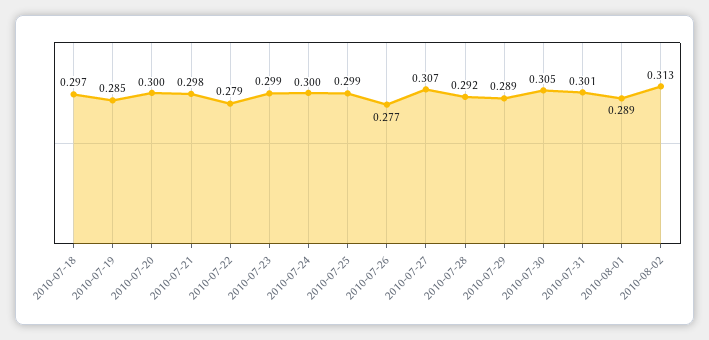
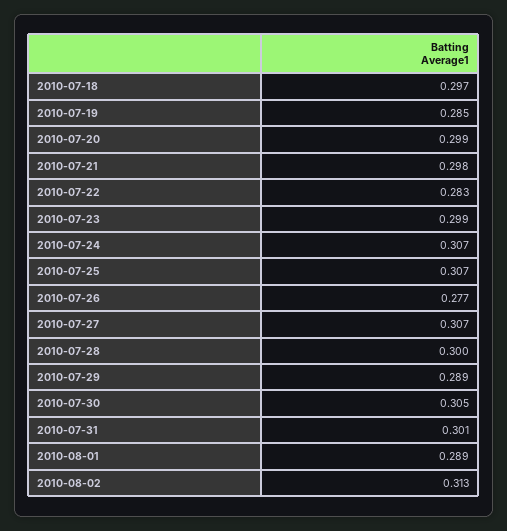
2010-07-20: 0.3 -> 0.299
2010-07-22: 0.279 -> 0.283
2010-07-24: 0.3 -> 0.307
2010-07-25: 0.299 -> 0.307
2010-07-28: 0.292 -> 0.3

